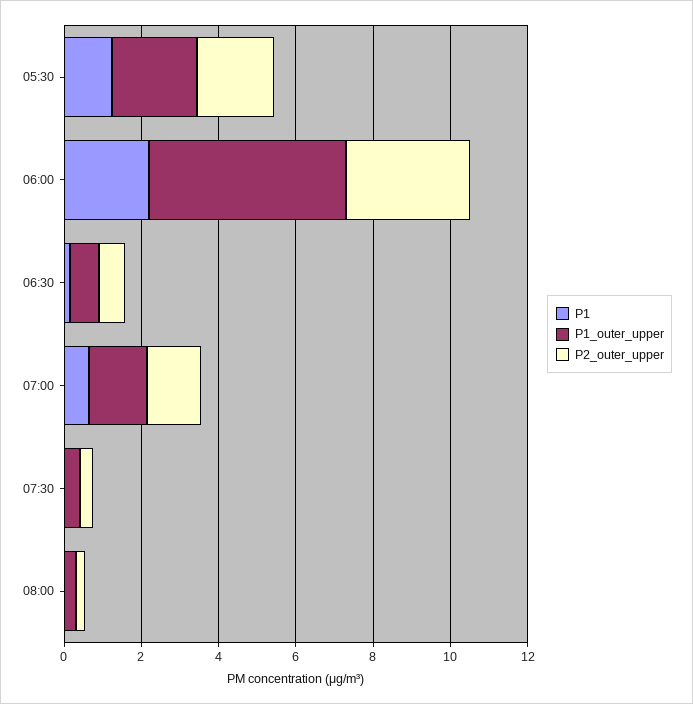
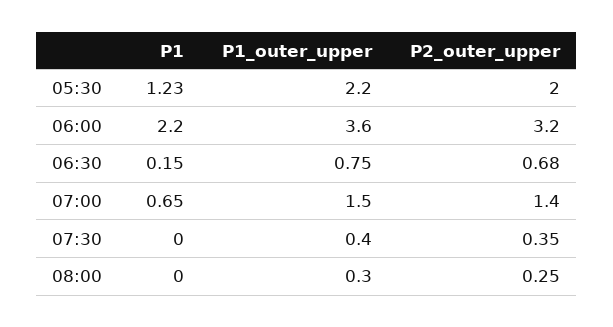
P1_outer_upper, 06:00: 5 -> 3.6

